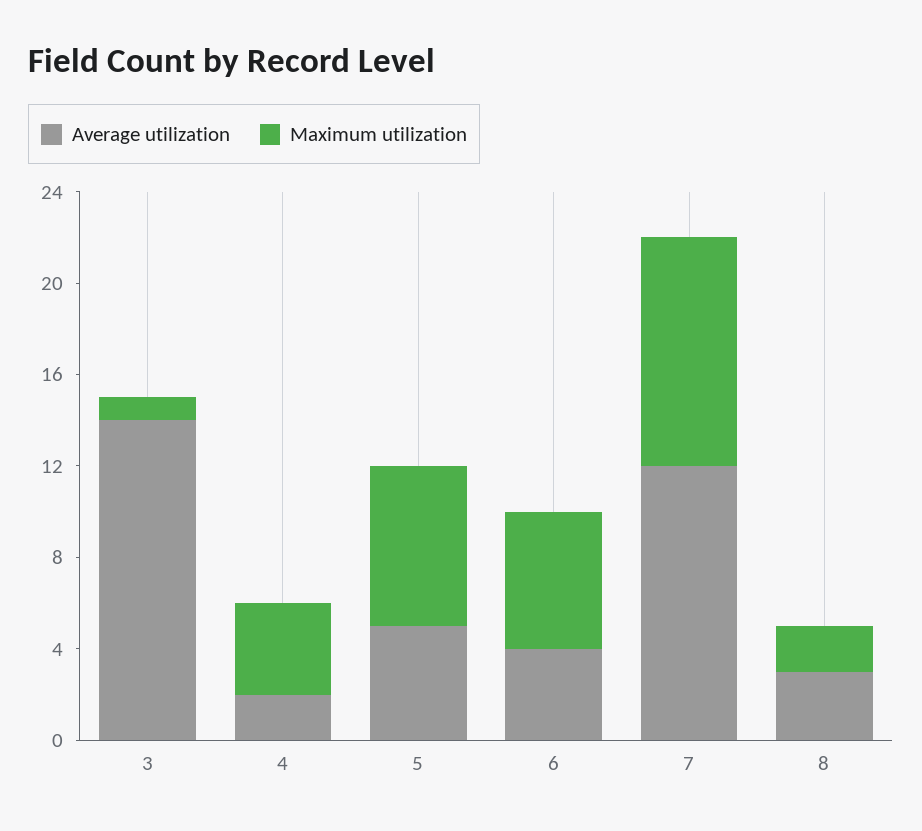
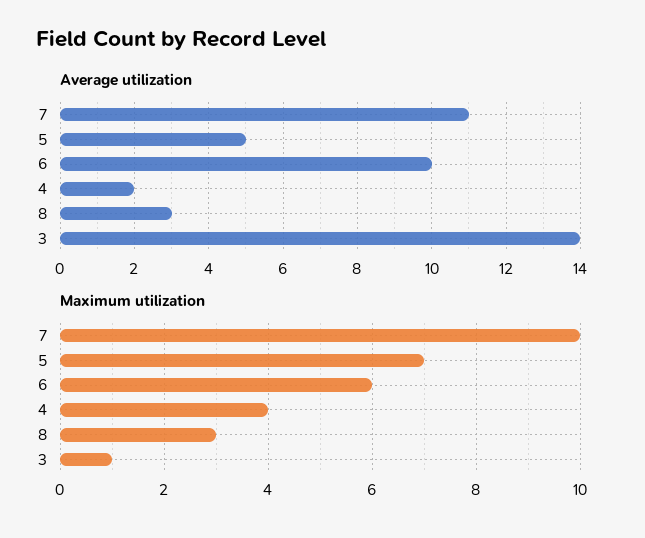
Average utilization, 6: 4 -> 10
Average utilization, 7: 12 -> 11
Maximum utilization, 8: 2 -> 3

